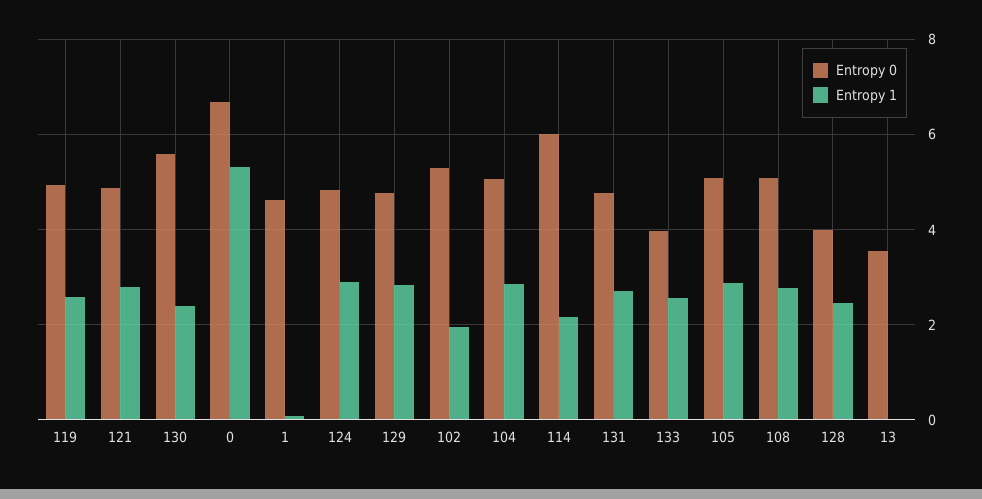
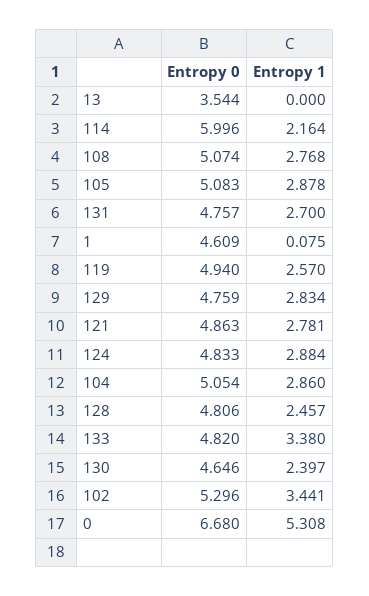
Entropy 0, 130: 5.6 -> 4.646
Entropy 1, 102: 2 -> 3.441
Entropy 0, 133: 4 -> 4.82
Entropy 1, 133: 2.6 -> 3.38
Entropy 0, 128: 4 -> 4.806

